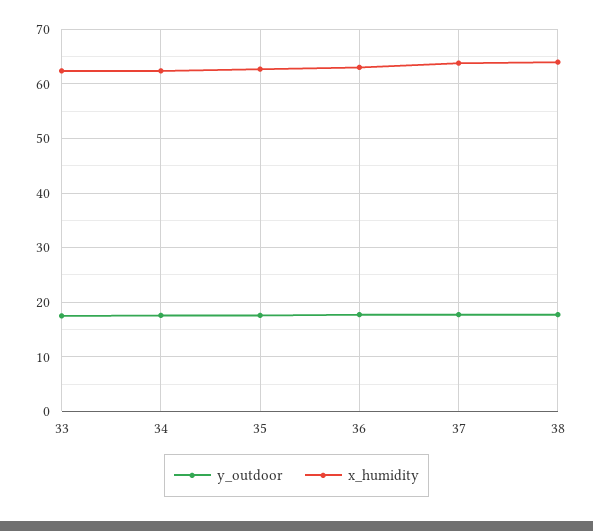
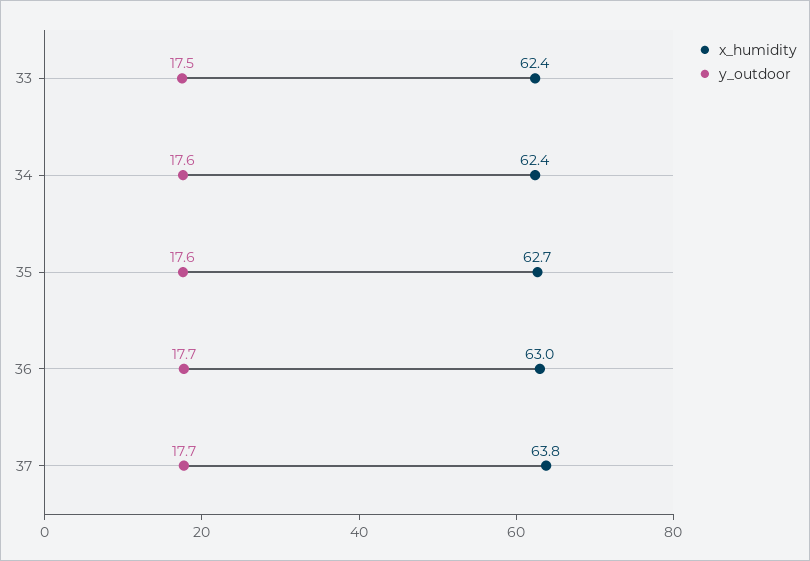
y_outdoor, 38: 18 -> none
x_humidity, 38: 64 -> none

